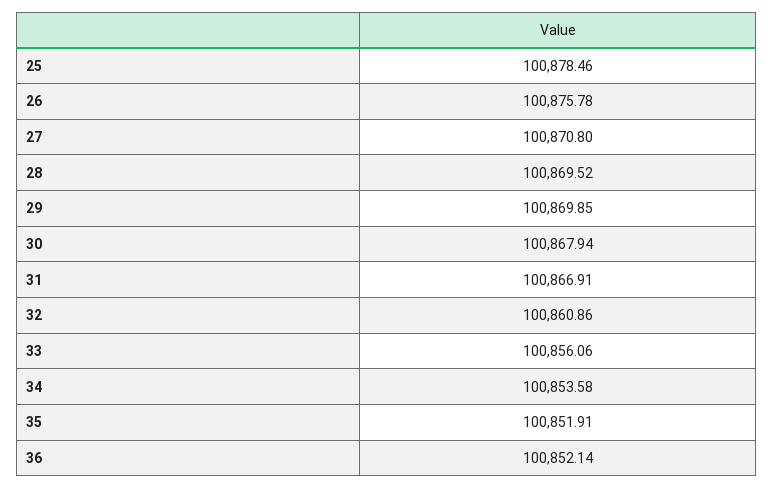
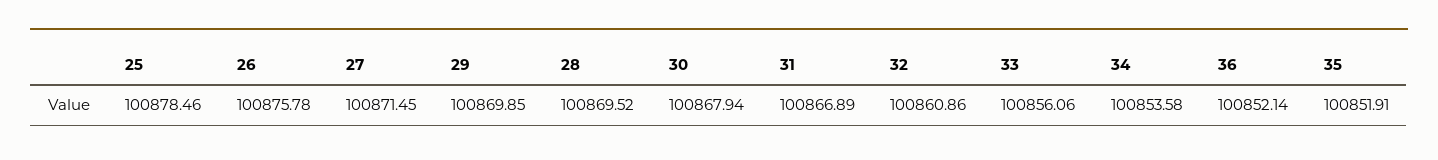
27: 100870.8 -> 100871.45
31: 100866.91 -> 100866.89

